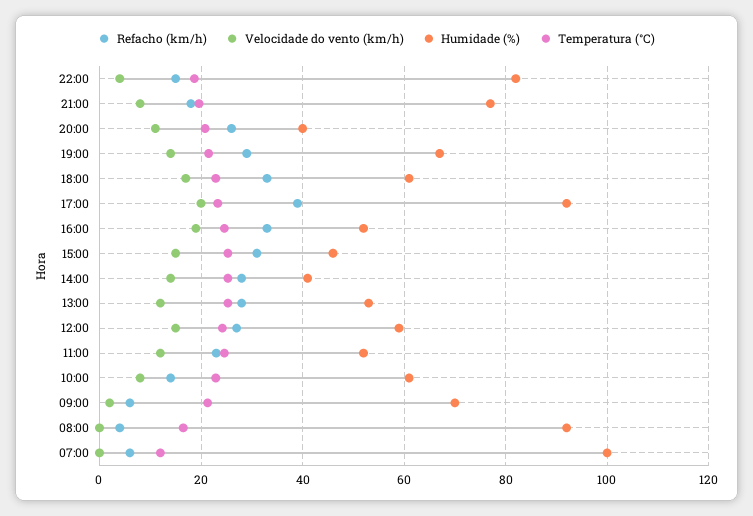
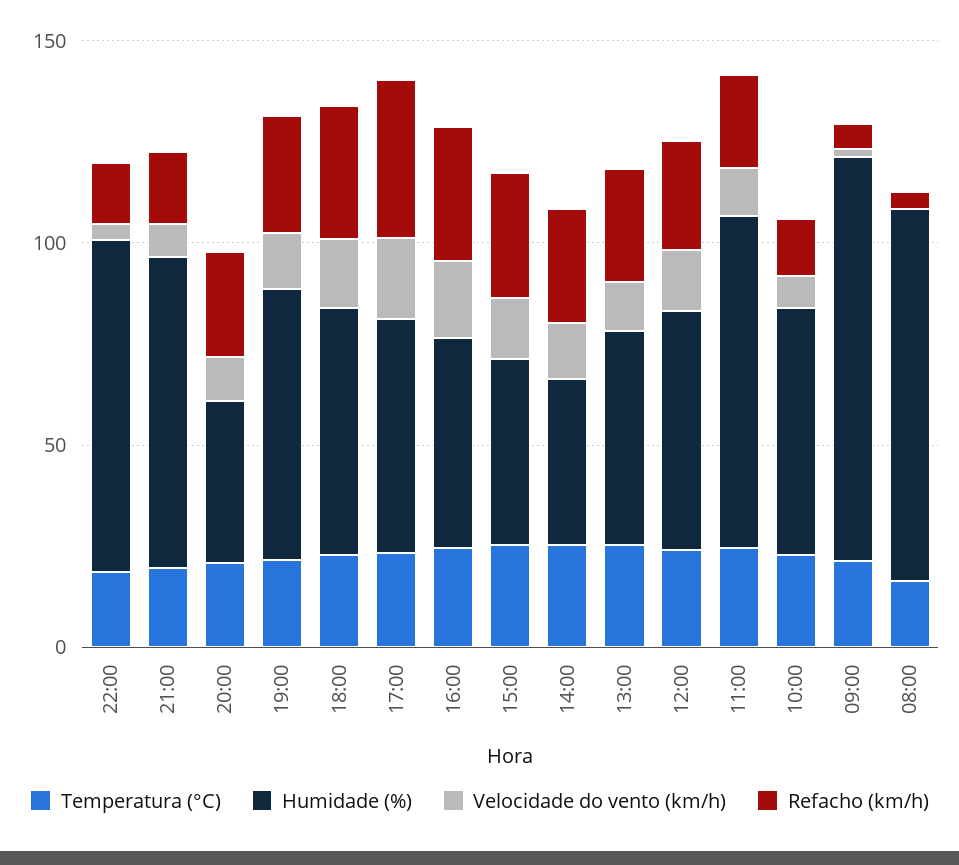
Humidade (%), 17:00: 92 -> 60
Humidade (%), 11:00: 52 -> 80
Humidade (%), 09:00: 70 -> 100
Refacho (km/h), 07:00: 6 -> none
Velocidade do vento (km/h), 07:00: 0 -> none
Humidade (%), 07:00: 100 -> none
Temperatura (°C), 07:00: 12 -> none

